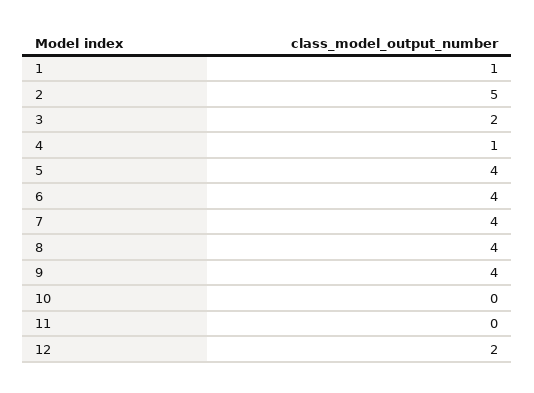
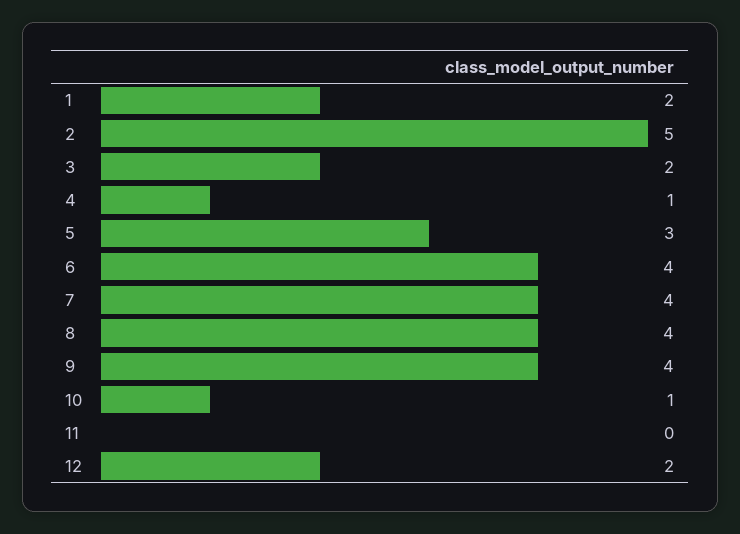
1: 1 -> 2
5: 4 -> 3
10: 0 -> 1

